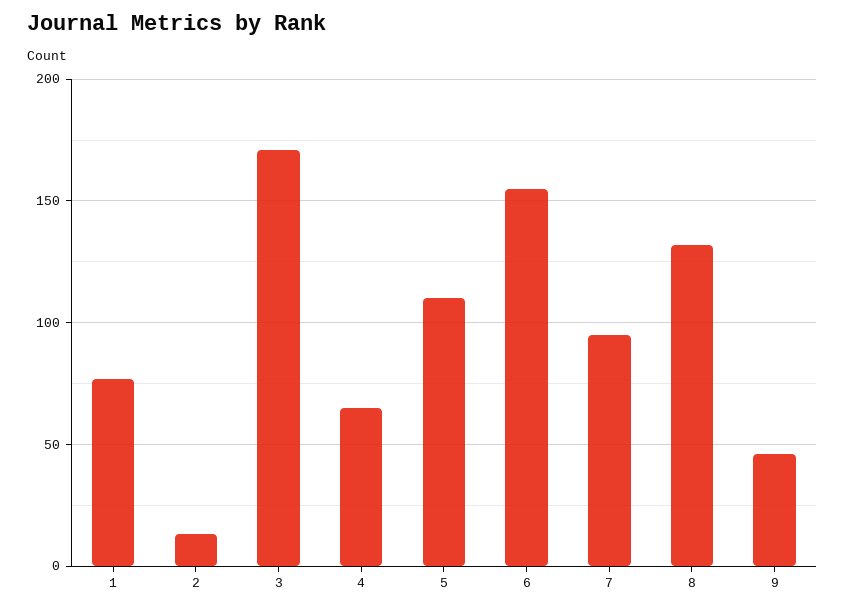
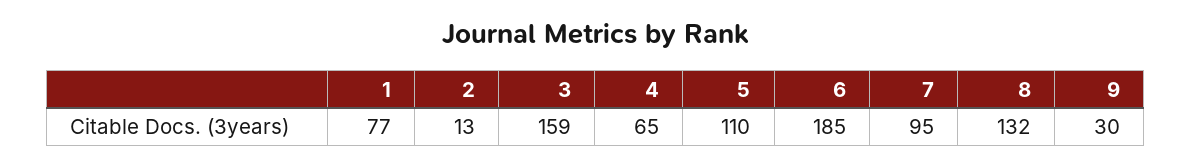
3: 170 -> 159
6: 155 -> 185
9: 45 -> 30

